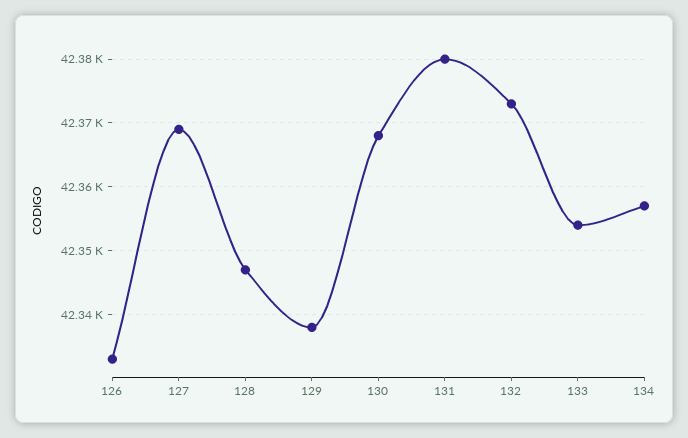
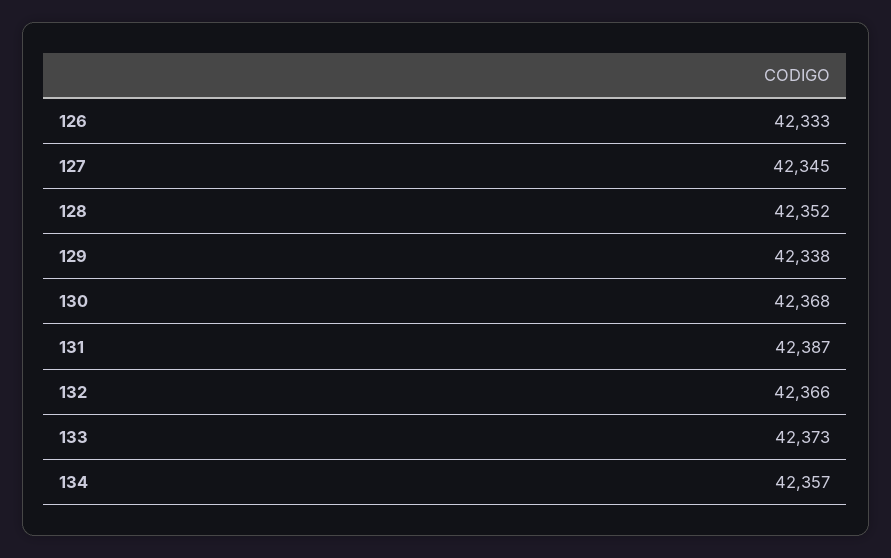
127: 42369 -> 42345
128: 42347 -> 42352
131: 42380 -> 42387
132: 42373 -> 42366
133: 42354 -> 42373

